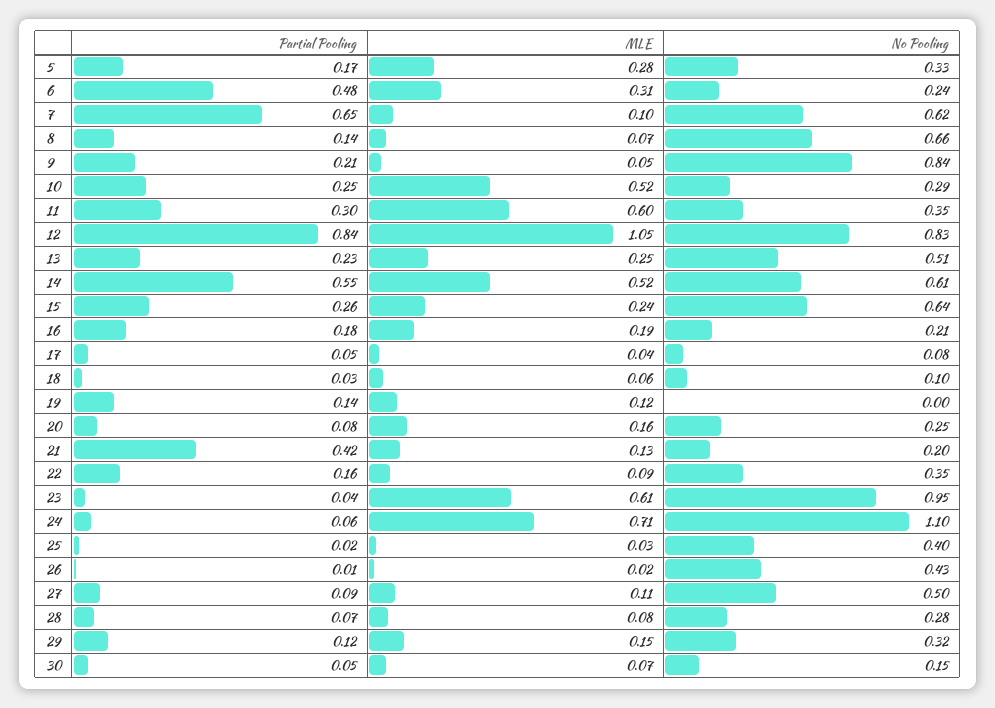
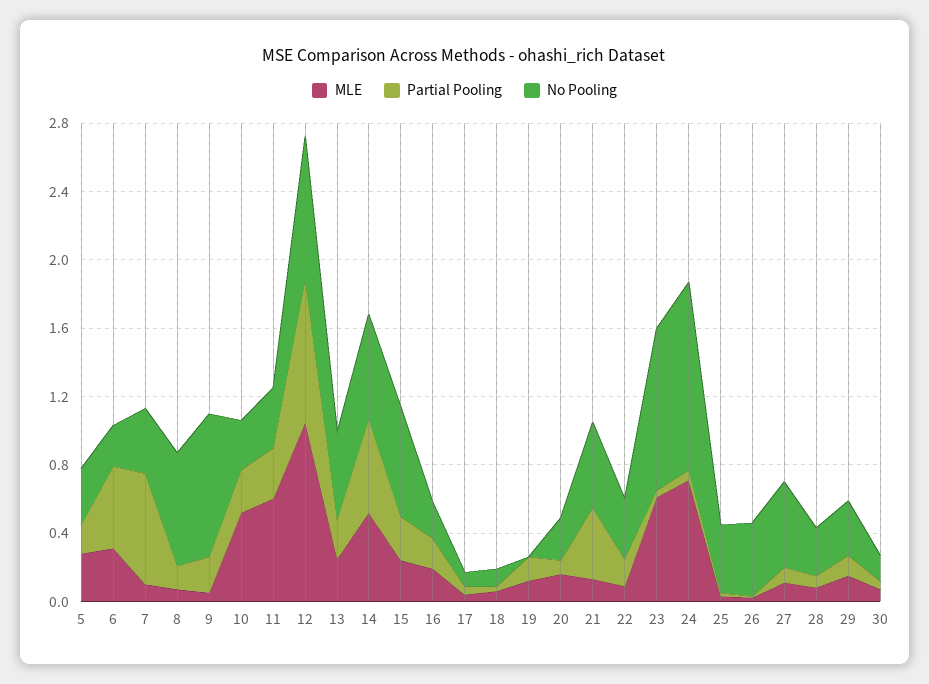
No Pooling, 7: 0.62 -> 0.4
No Pooling, 21: 0.2 -> 0.5

